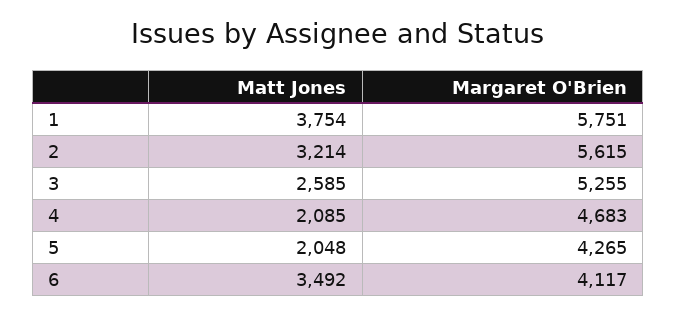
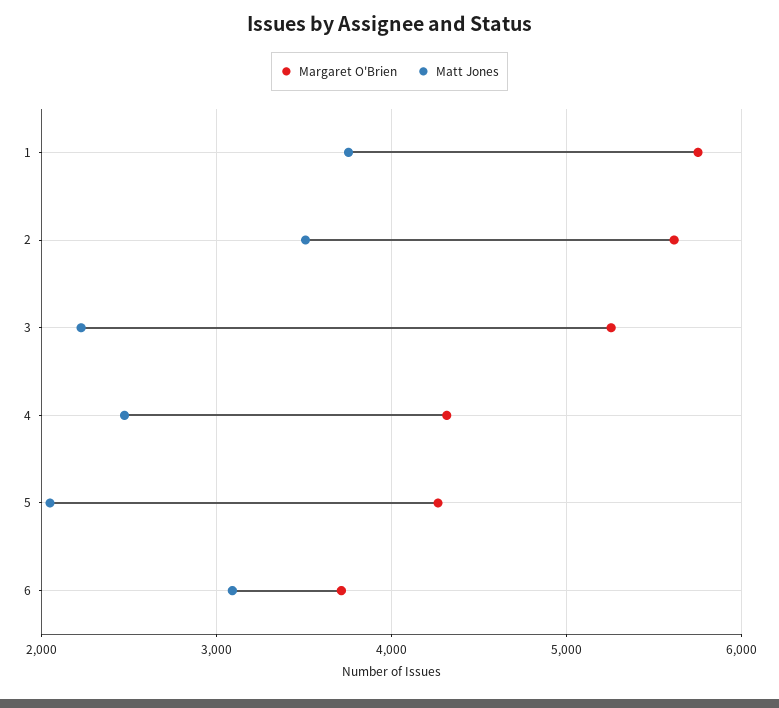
Matt Jones, 2: 3214 -> 3500
Matt Jones, 3: 2585 -> 2200
Matt Jones, 4: 2085 -> 2500
Margaret O'Brien, 4: 4683 -> 4300
Matt Jones, 6: 3492 -> 3100
Margaret O'Brien, 6: 4117 -> 3700

